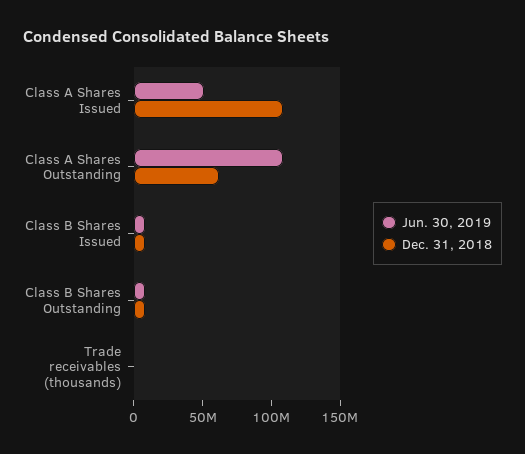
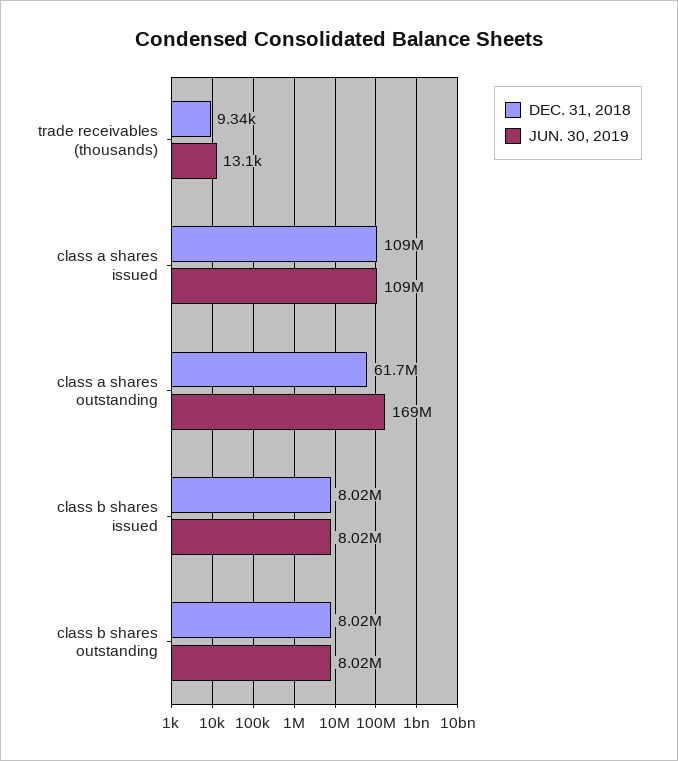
Jun. 30, 2019, Class A Shares Issued: 50000000 -> 109000000
Jun. 30, 2019, Class A Shares Outstanding: 110000000 -> 169000000

